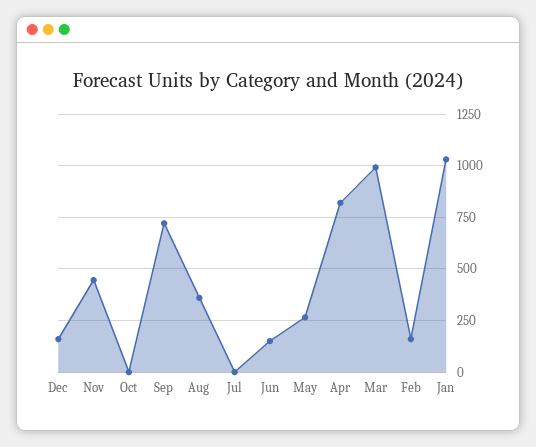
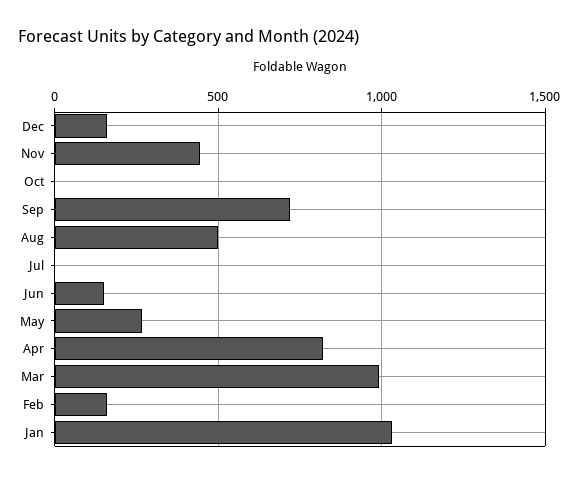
Aug: 350 -> 500

